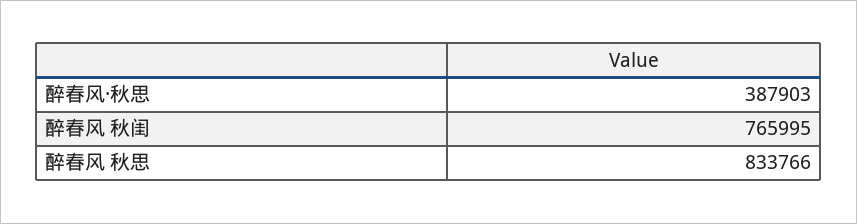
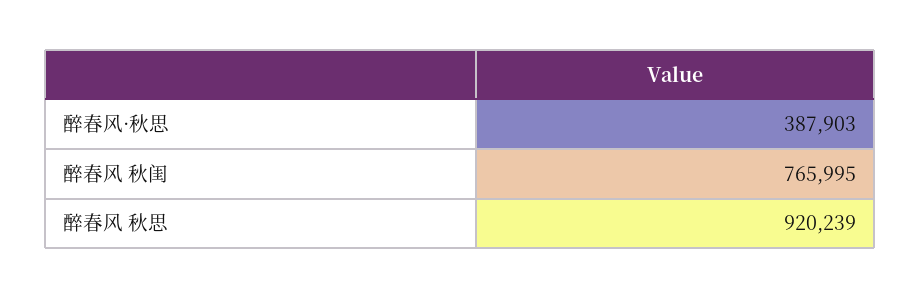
醉春风 秋思: 833766 -> 920239

